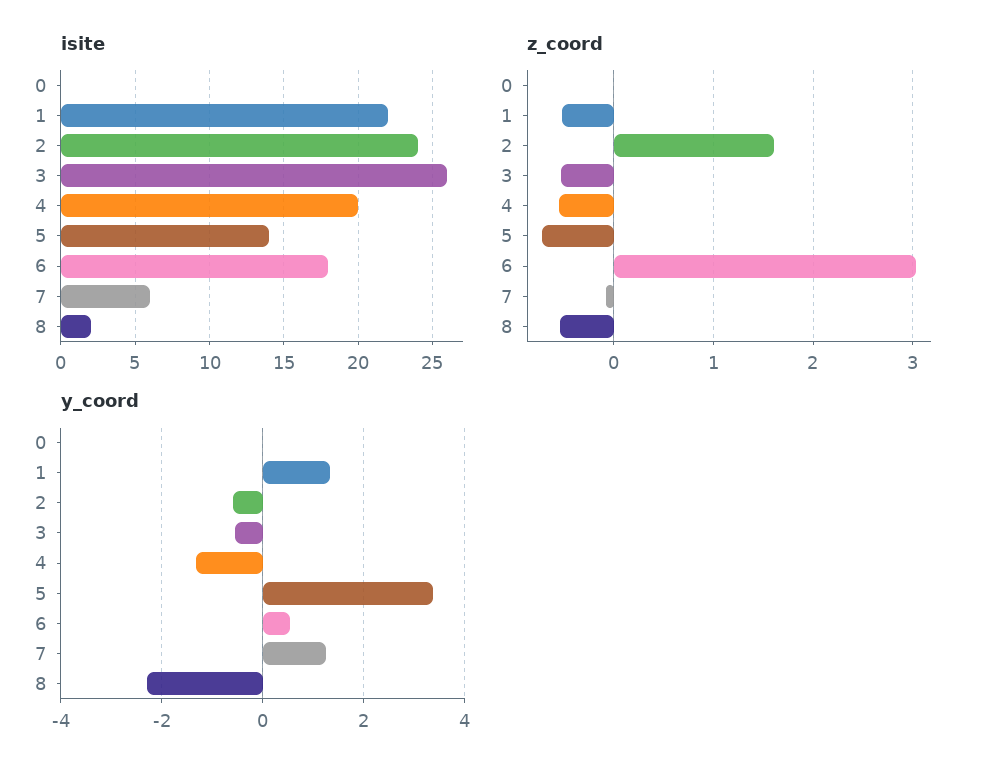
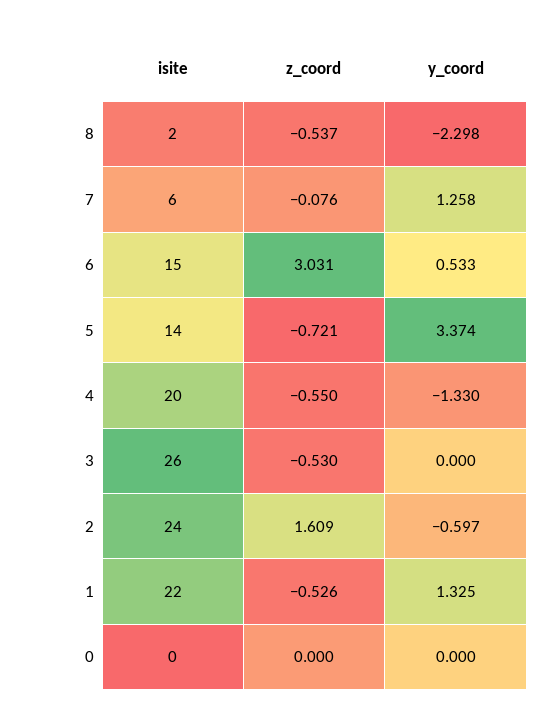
isite, 6: 18 -> 15
y_coord, 3: -0.6 -> 0

